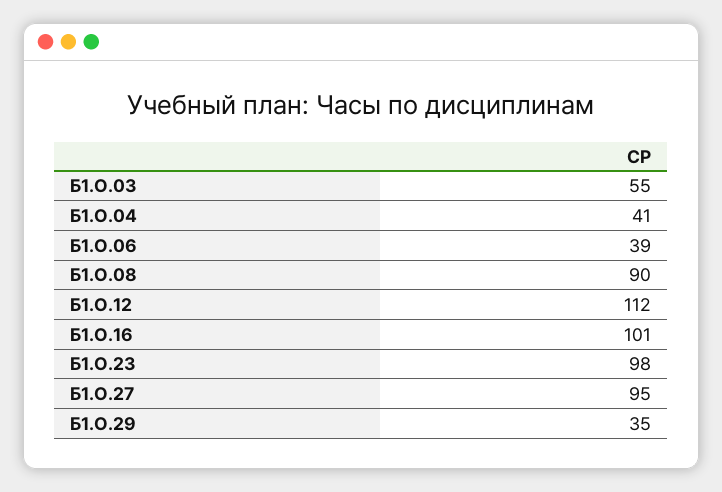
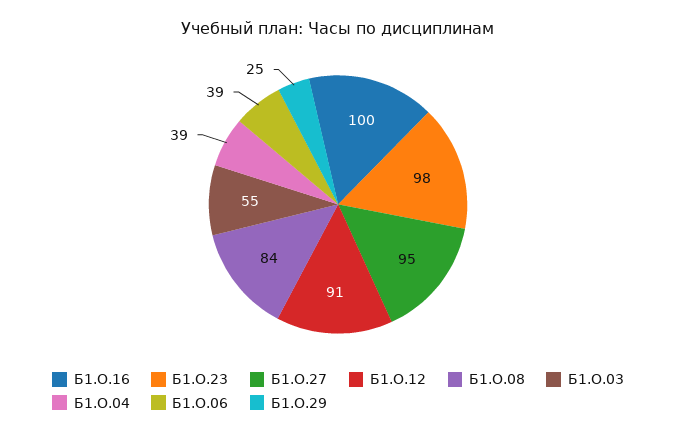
Б1.О.04: 41 -> 39
Б1.О.08: 90 -> 84
Б1.О.12: 112 -> 91
Б1.О.16: 101 -> 100
Б1.О.29: 35 -> 25

